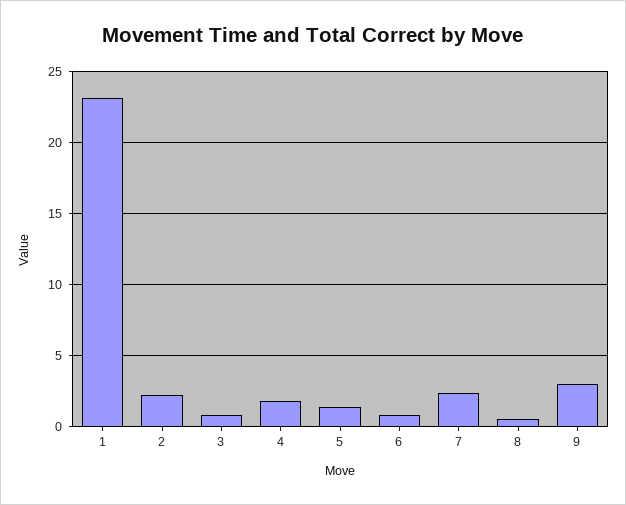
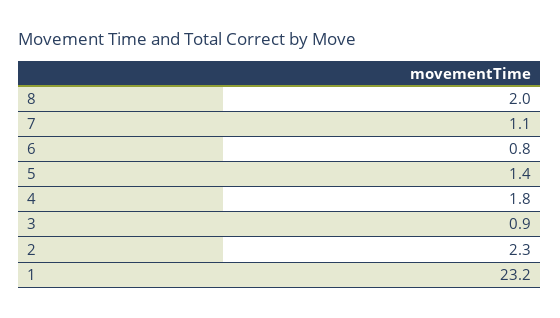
7: 2.5 -> 1.1
8: 0.5 -> 2
9: 3 -> none

